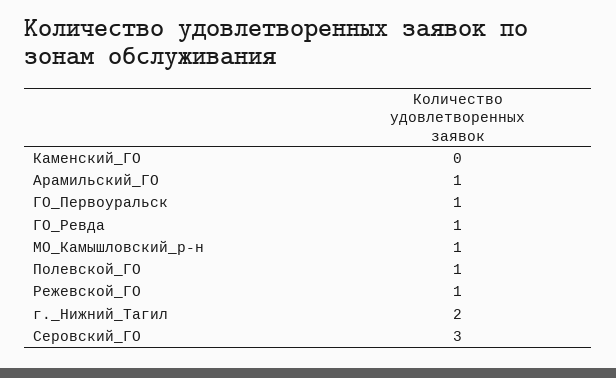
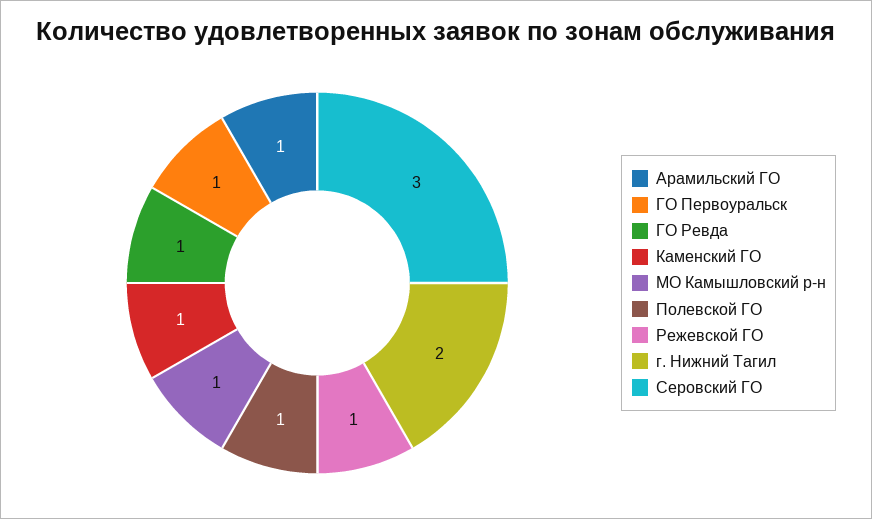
Каменский_ГО: 0 -> 1

